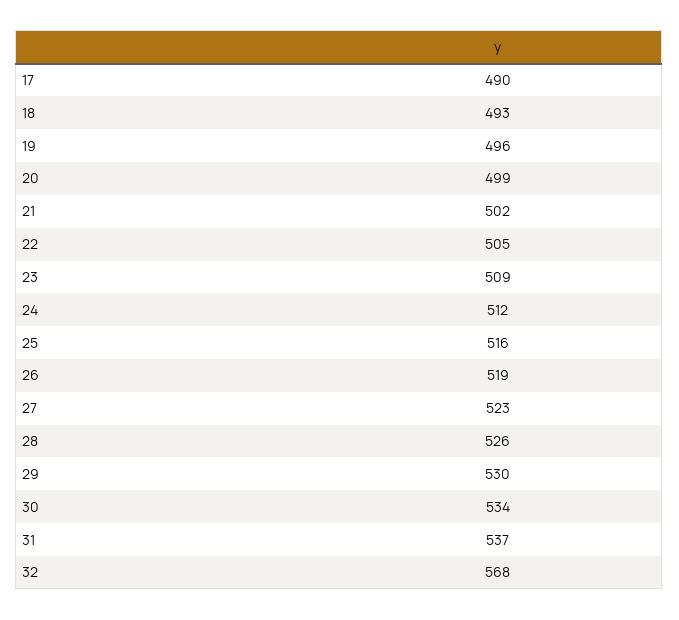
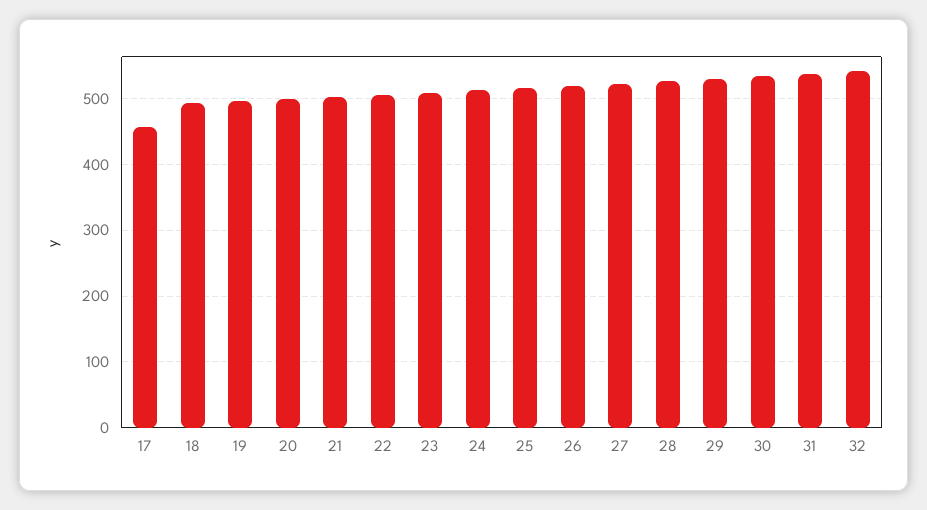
17: 490 -> 460
32: 568 -> 540

